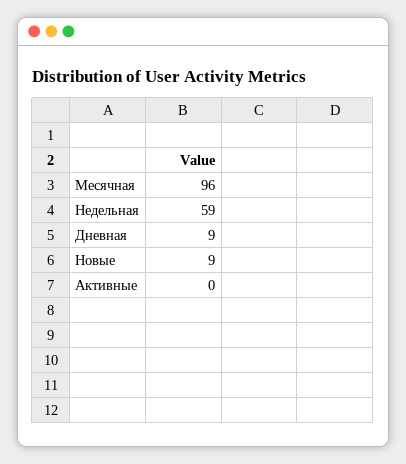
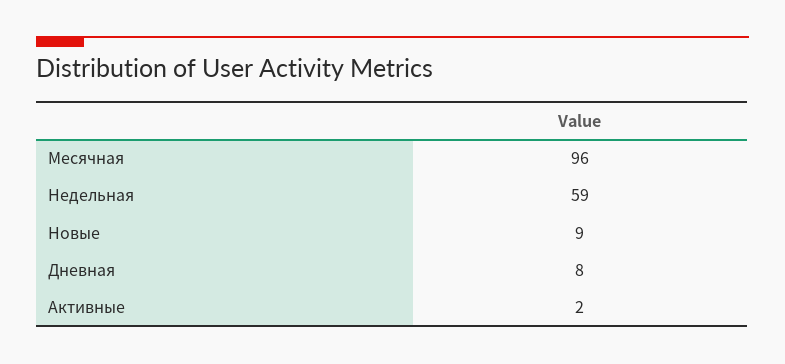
Дневная: 9 -> 8
Активные: 0 -> 2

